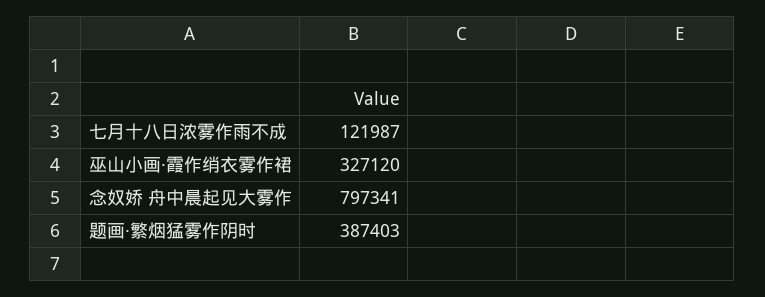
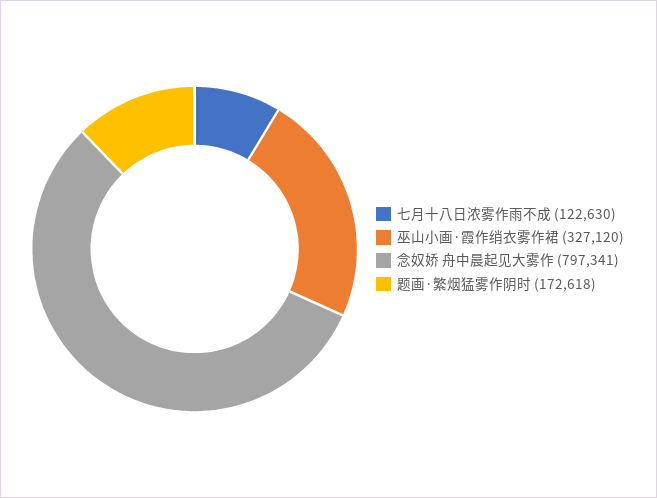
七月十八日浓雾作雨不成: 121987 -> 122630
题画·繁烟猛雾作阴时: 387403 -> 172618

